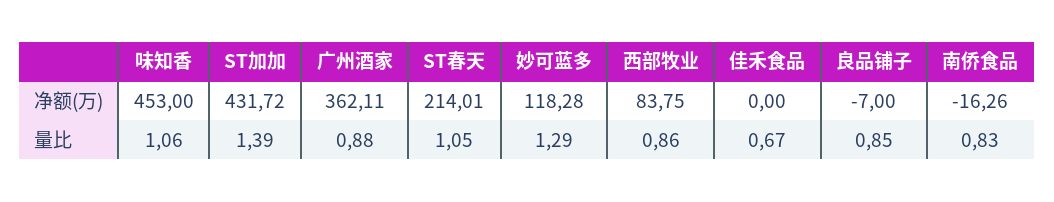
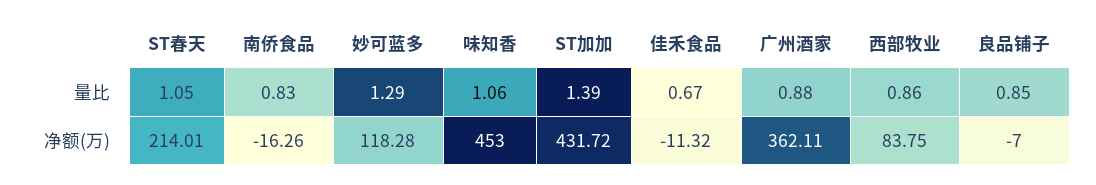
佳禾食品, 净额(万): 0 -> -11.32

